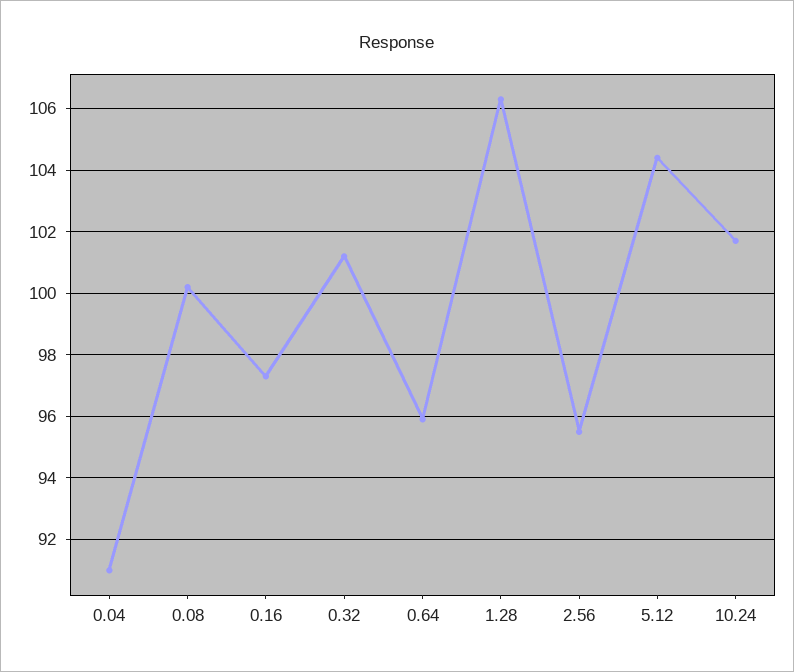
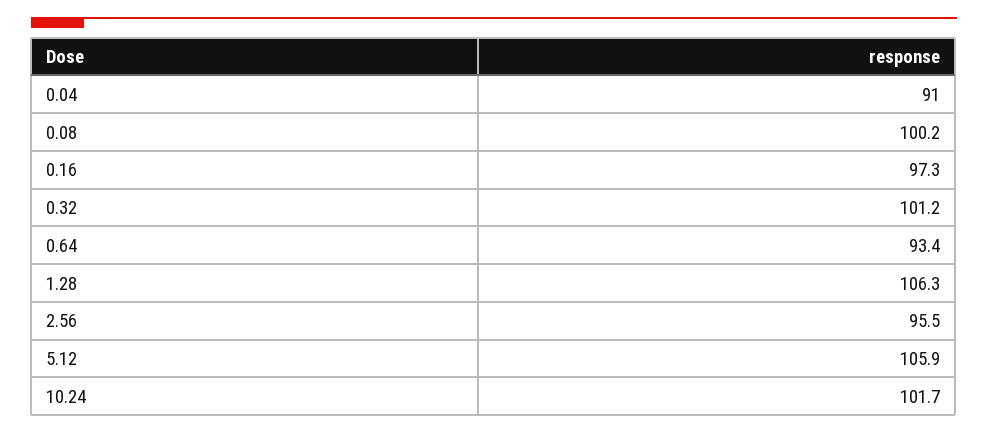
0.64: 96 -> 93.4
5.12: 104.5 -> 105.9

